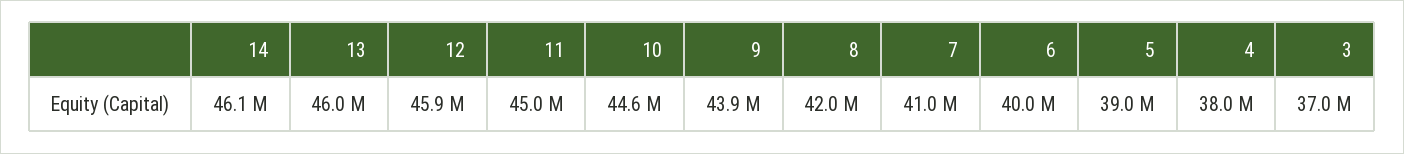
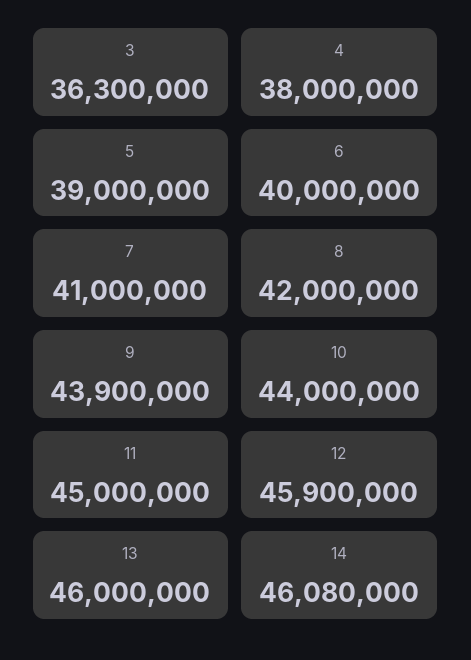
10: 44600000 -> 44000000
3: 37000000 -> 36300000

